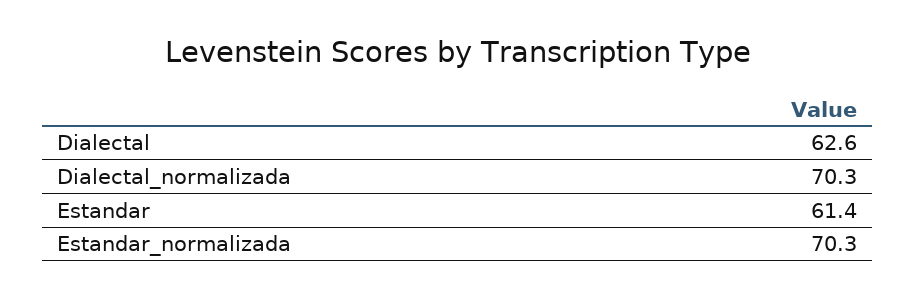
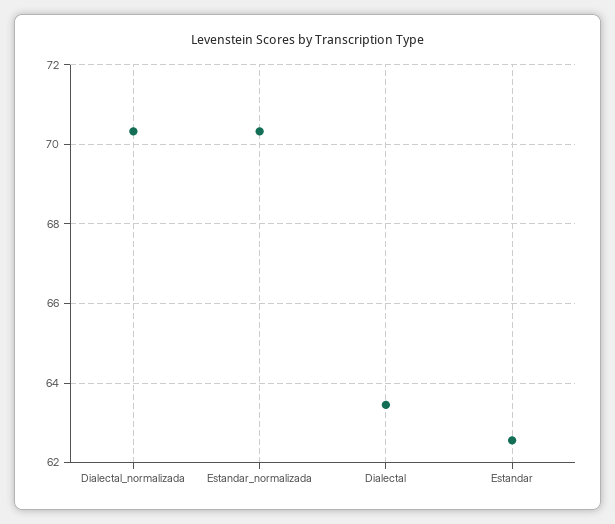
Dialectal: 62.6 -> 63.4
Estandar: 61.4 -> 62.6

